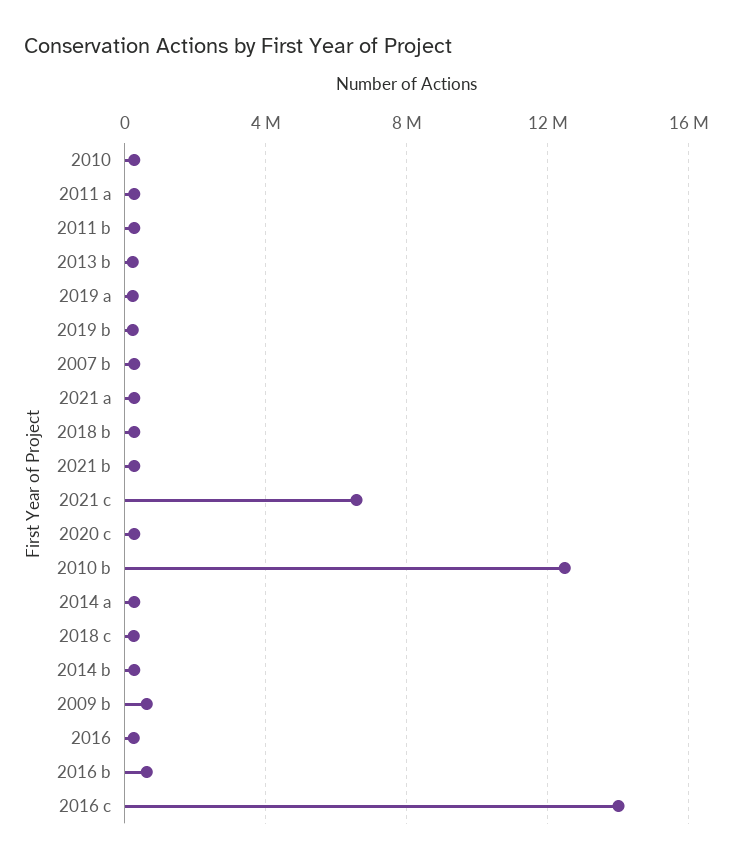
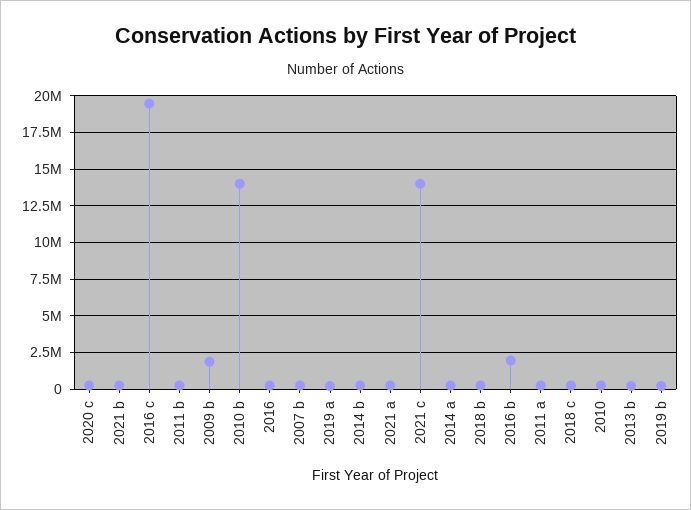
2021 c: 6500000 -> 14000000
2010 b: 12500000 -> 14000000
2009 b: 500000 -> 2000000
2016 b: 500000 -> 2000000
2016 c: 14000000 -> 19500000

